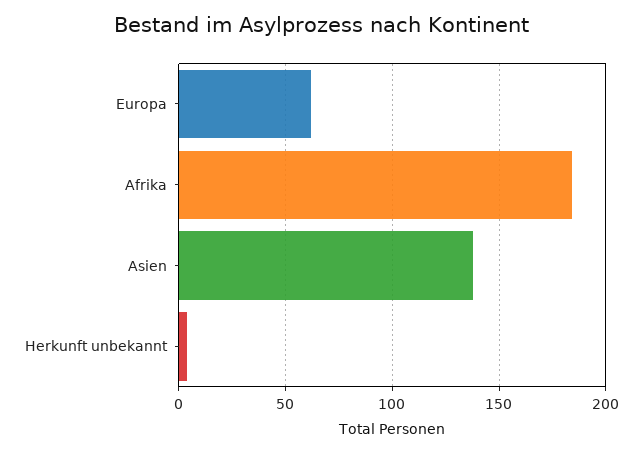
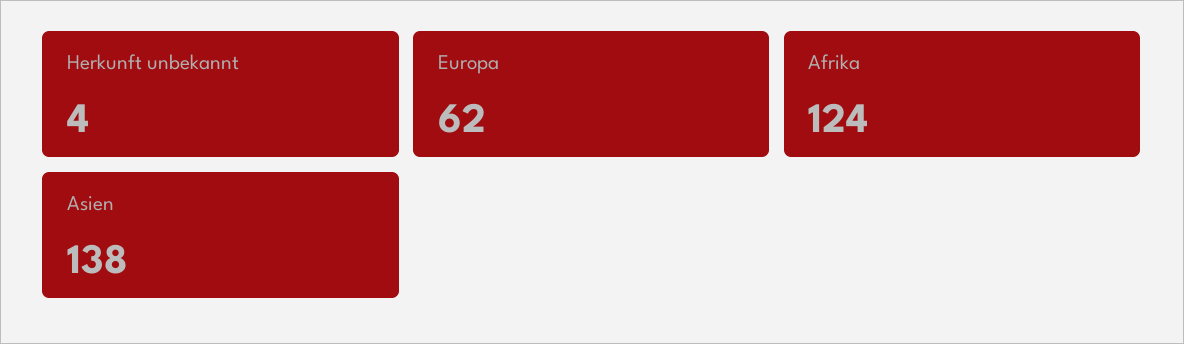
Afrika: 185 -> 124

